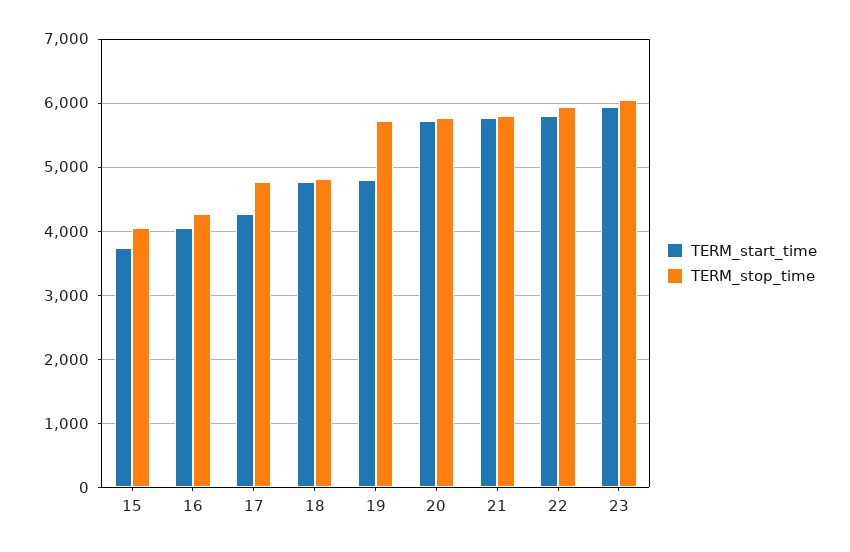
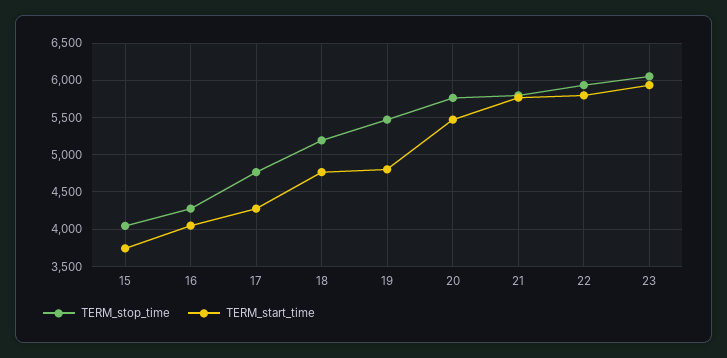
TERM_stop_time, 18: 4800 -> 5200
TERM_stop_time, 19: 5700 -> 5500
TERM_start_time, 20: 5700 -> 5500

